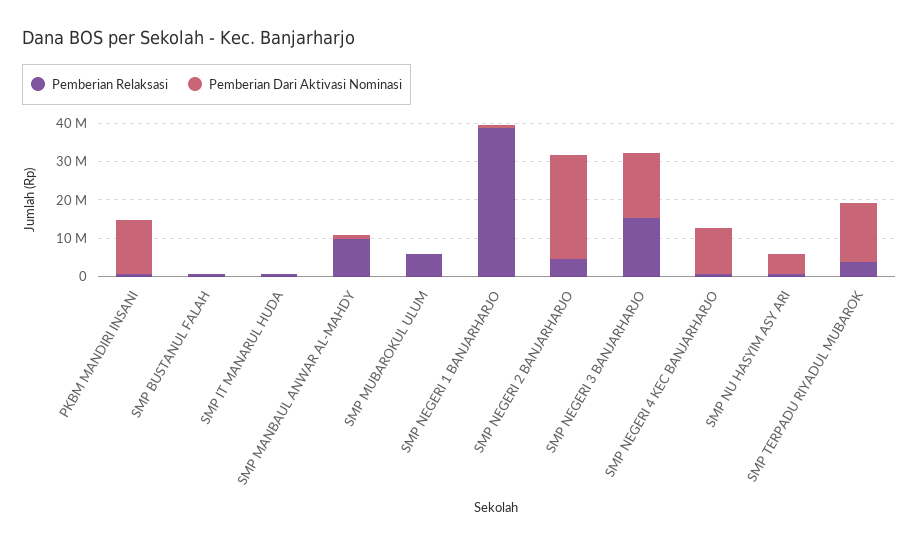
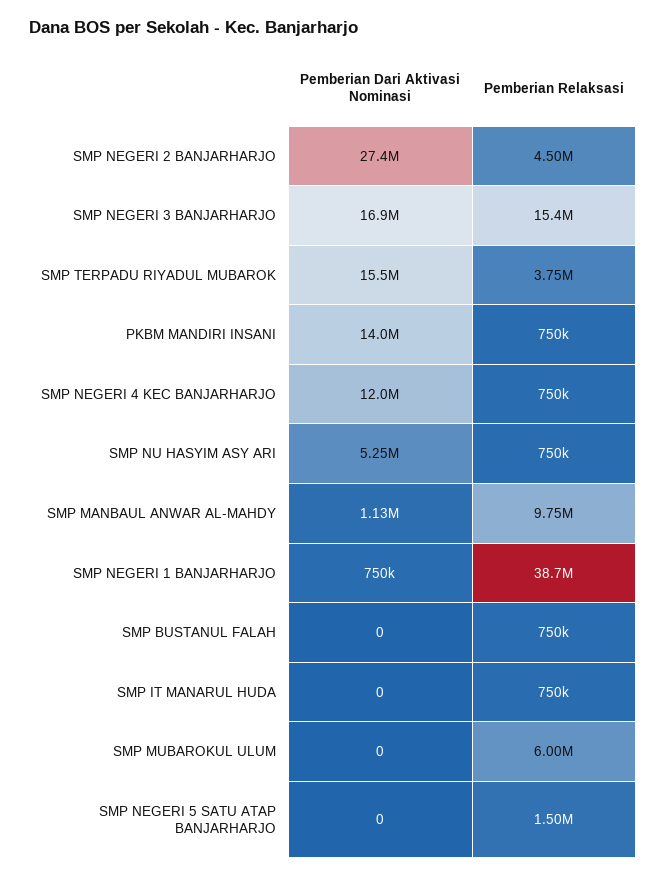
Pemberian Dari Aktivasi Nominasi, SMP NEGERI 5 SATU ATAP BANJARHARJO: none -> 0
Pemberian Relaksasi, SMP NEGERI 5 SATU ATAP BANJARHARJO: none -> 1500000

